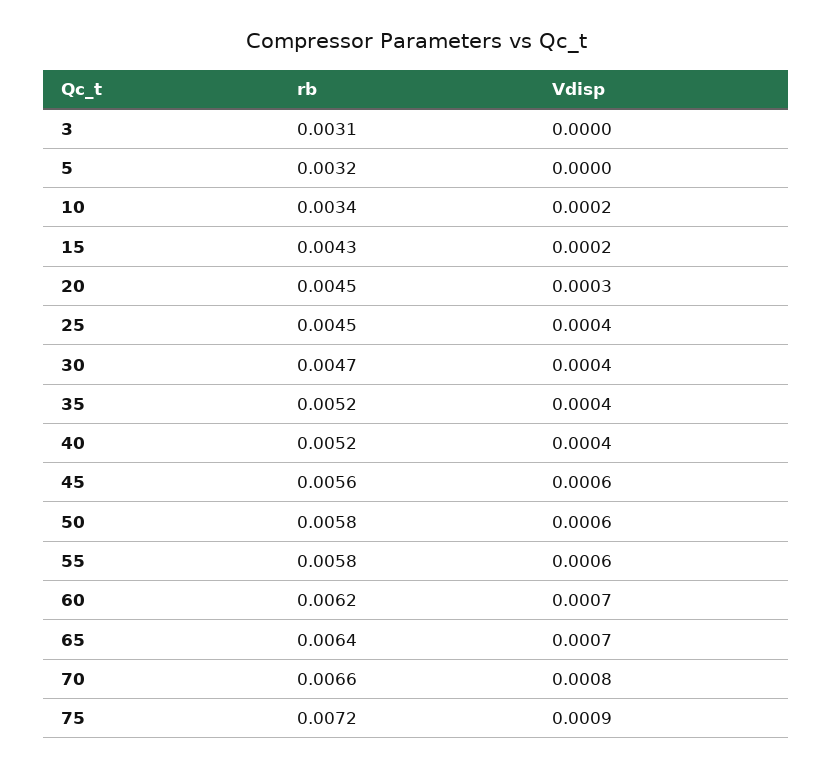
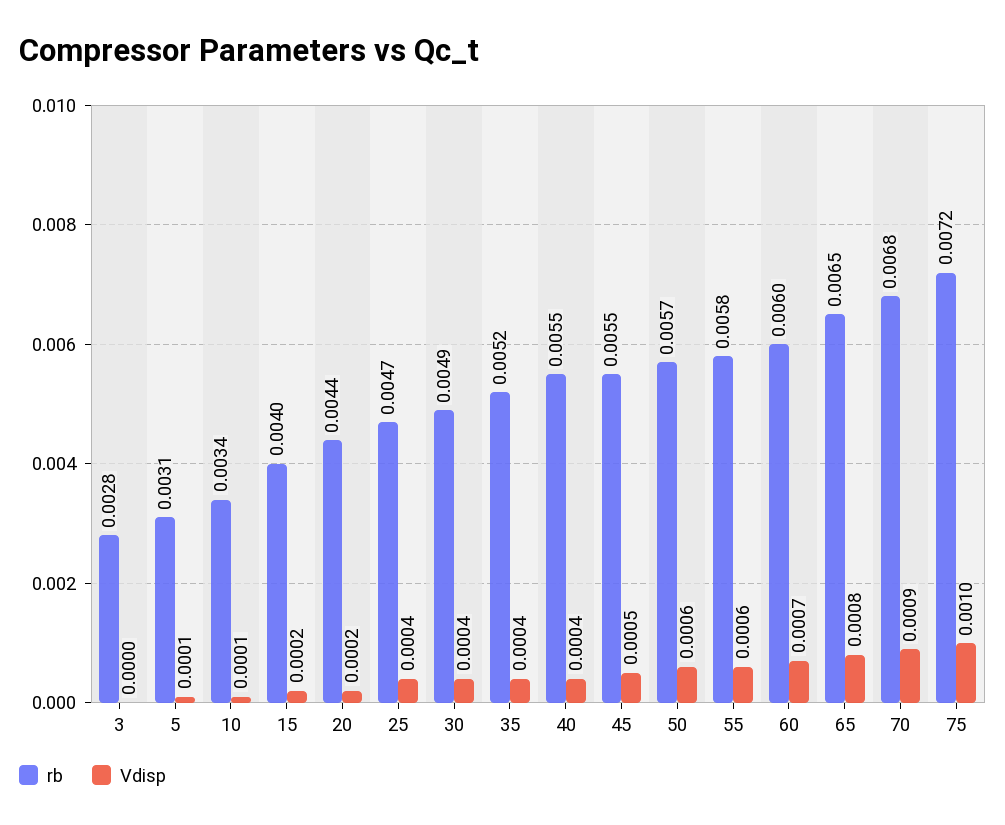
rb, 3: 0.0031 -> 0.0028
rb, 5: 0.0032 -> 0.0031
Vdisp, 5: 0 -> 0.0001
Vdisp, 10: 0.0002 -> 0.0001
rb, 15: 0.0043 -> 0.004
rb, 20: 0.0045 -> 0.0044
Vdisp, 20: 0.0003 -> 0.0002
rb, 25: 0.0045 -> 0.0047
rb, 30: 0.0047 -> 0.0049
rb, 40: 0.0052 -> 0.0055
rb, 45: 0.0056 -> 0.0055
Vdisp, 45: 0.0006 -> 0.0005
rb, 50: 0.0058 -> 0.0057
rb, 60: 0.0062 -> 0.006
rb, 65: 0.0064 -> 0.0065
Vdisp, 65: 0.0007 -> 0.0008
rb, 70: 0.0066 -> 0.0068
Vdisp, 70: 0.0008 -> 0.0009
Vdisp, 75: 0.0009 -> 0.001

